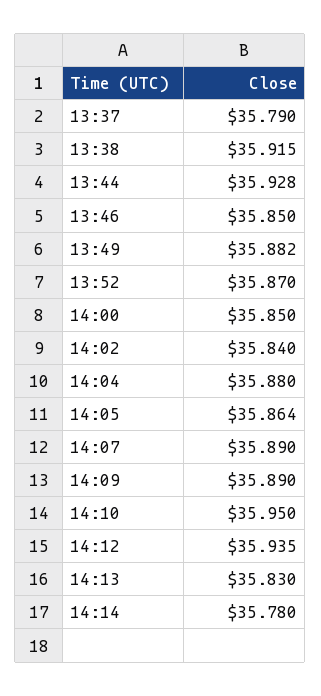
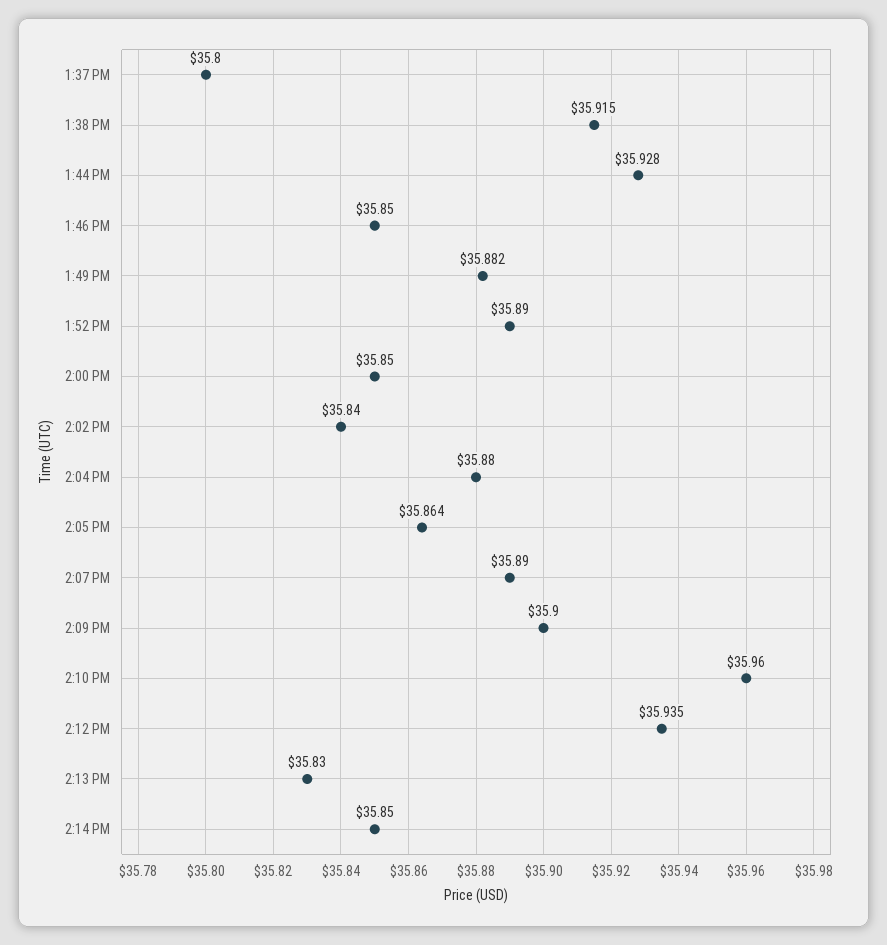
13:37: 35.79 -> 35.8
13:52: 35.87 -> 35.89
14:09: 35.89 -> 35.9
14:10: 35.95 -> 35.96
14:14: 35.78 -> 35.85

